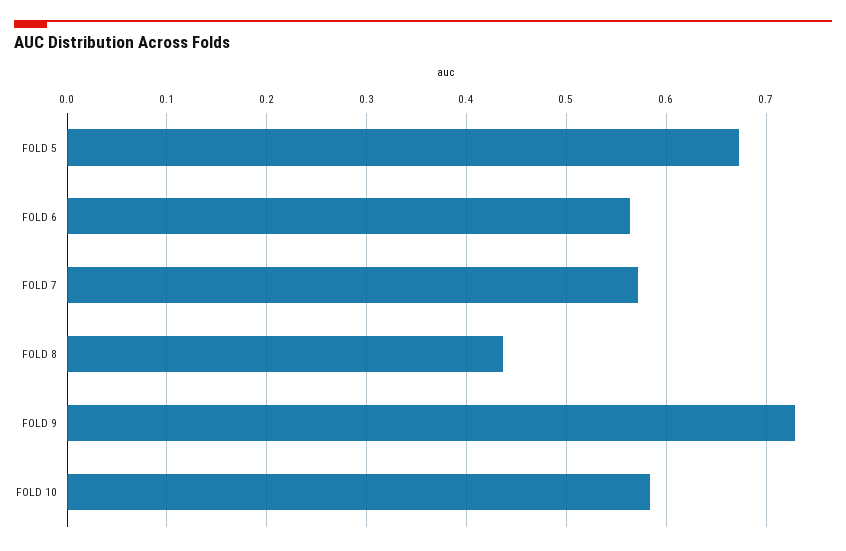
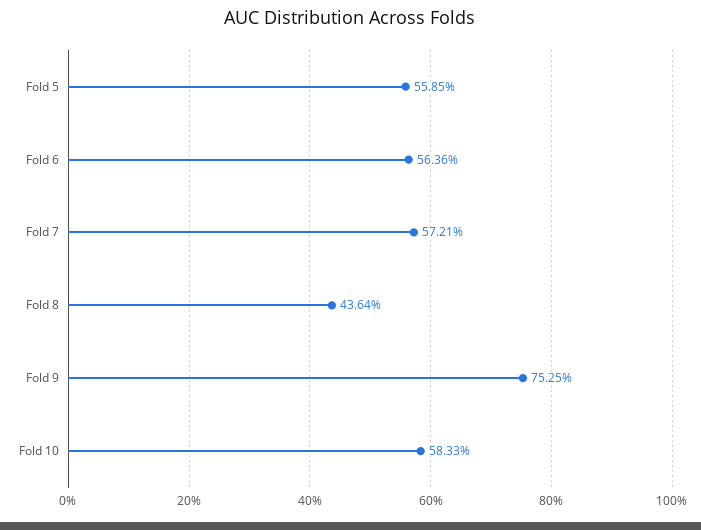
FOLD 5: 0.67 -> 0.5585
FOLD 9: 0.73 -> 0.7525

